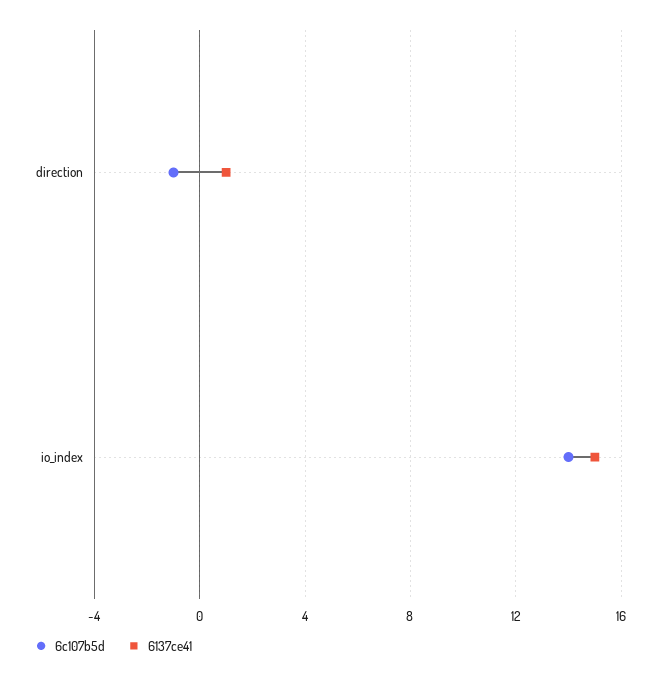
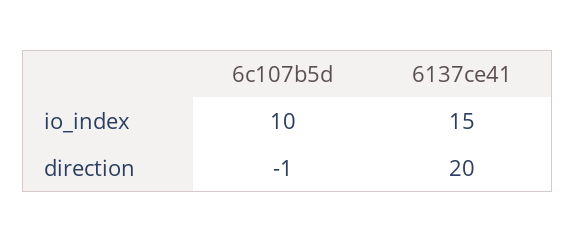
6137ce41, direction: 1 -> 20
6c107b5d, io_index: 14 -> 10

